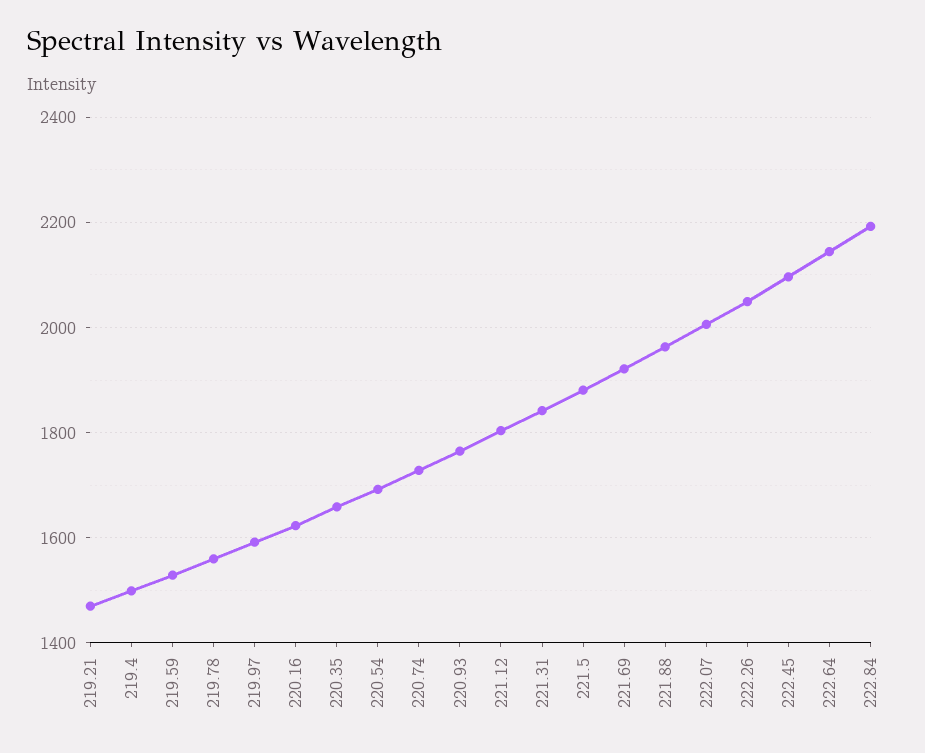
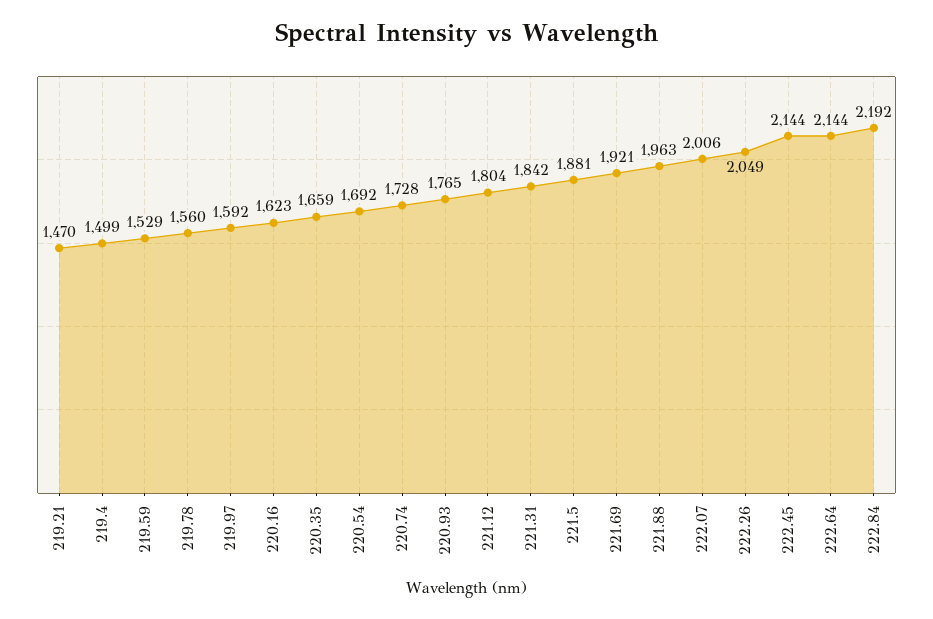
222.45: 2100 -> 2144

